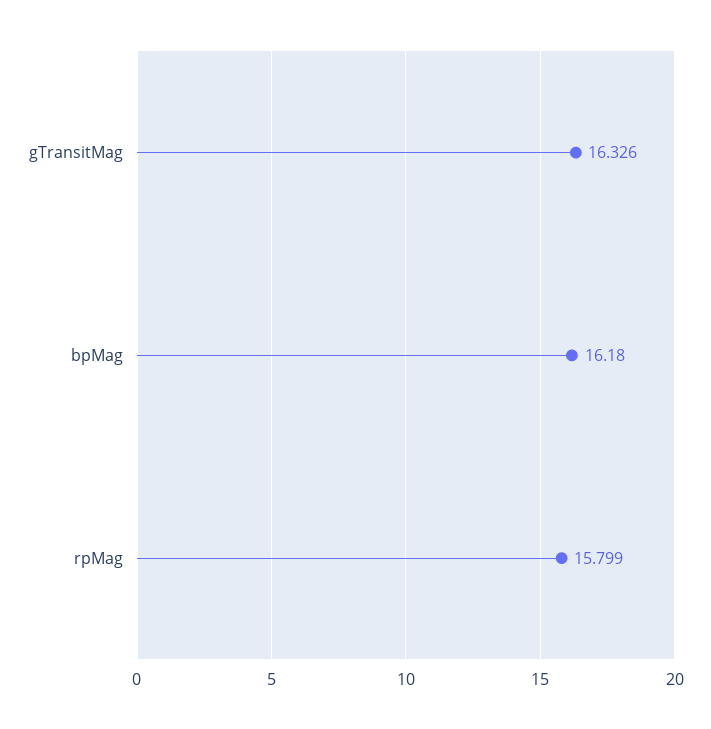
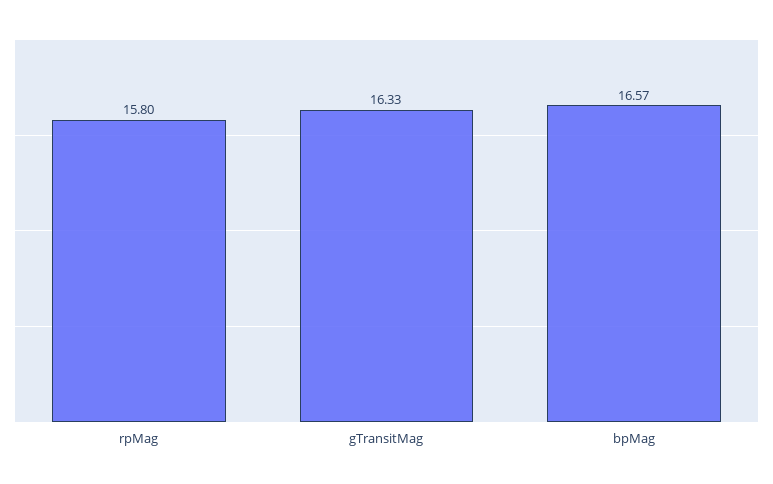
bpMag: 16.18 -> 16.57

